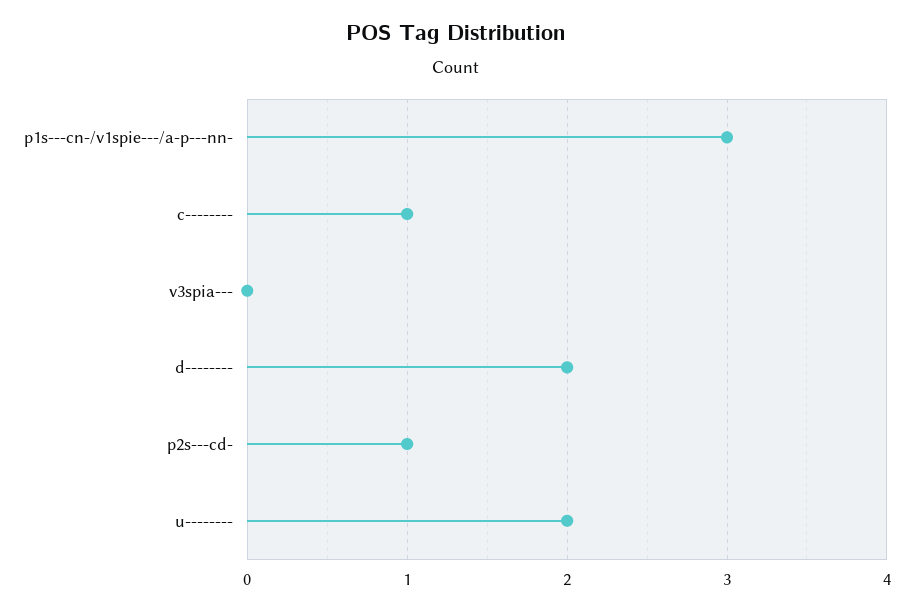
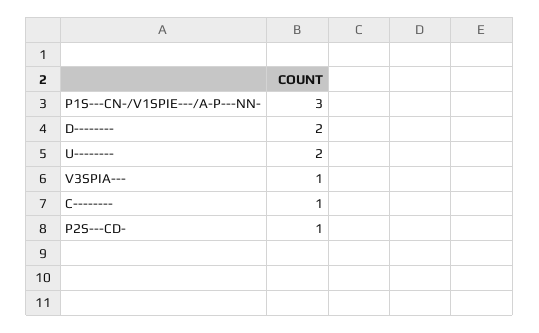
v3spia---: 0 -> 1

